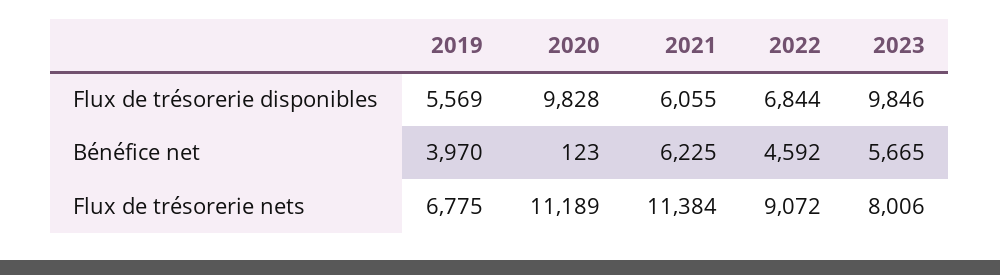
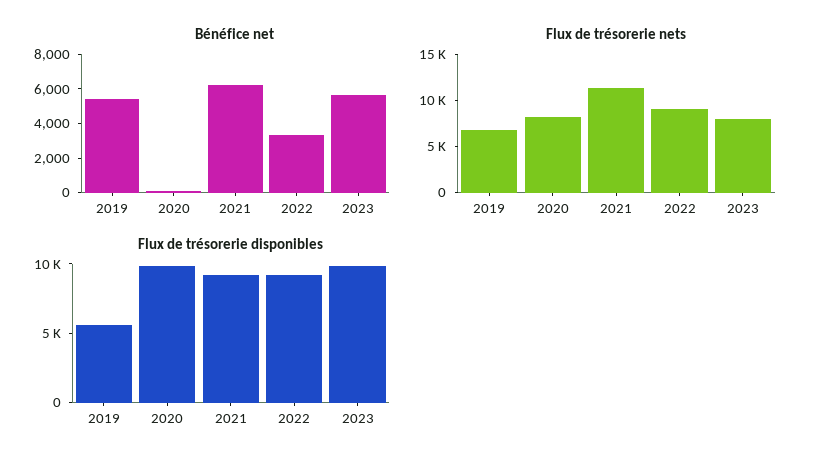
Flux de trésorerie disponibles, 2021: 6055 -> 9000
Flux de trésorerie disponibles, 2022: 6844 -> 9000
Bénéfice net, 2019: 3970 -> 5500
Bénéfice net, 2022: 4592 -> 3500
Flux de trésorerie nets, 2020: 11189 -> 8000

